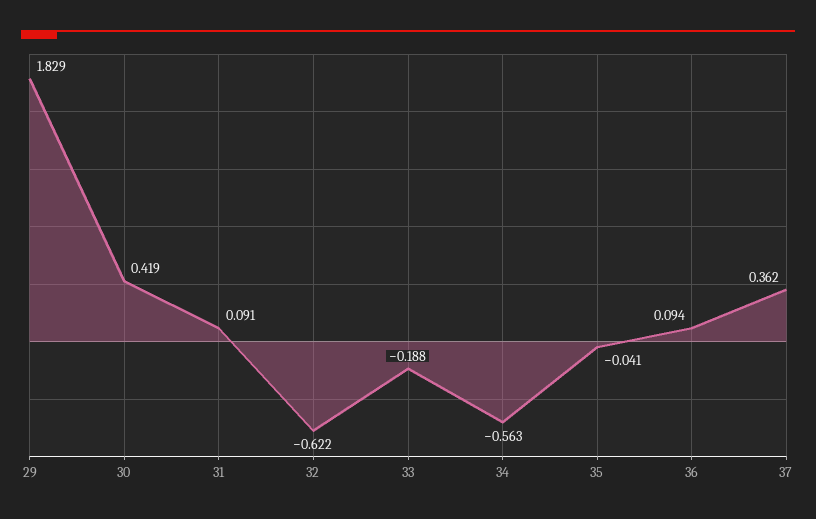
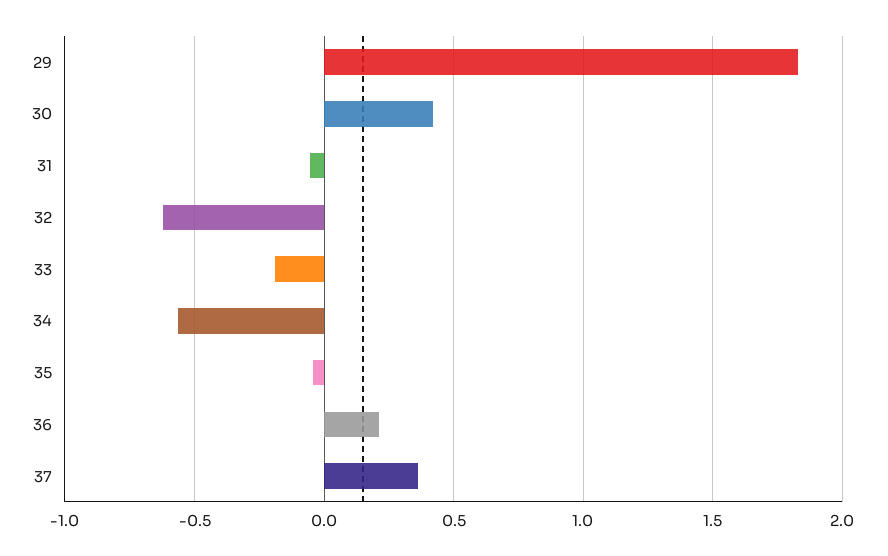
31: 0.091 -> -0.05
36: 0.094 -> 0.2

